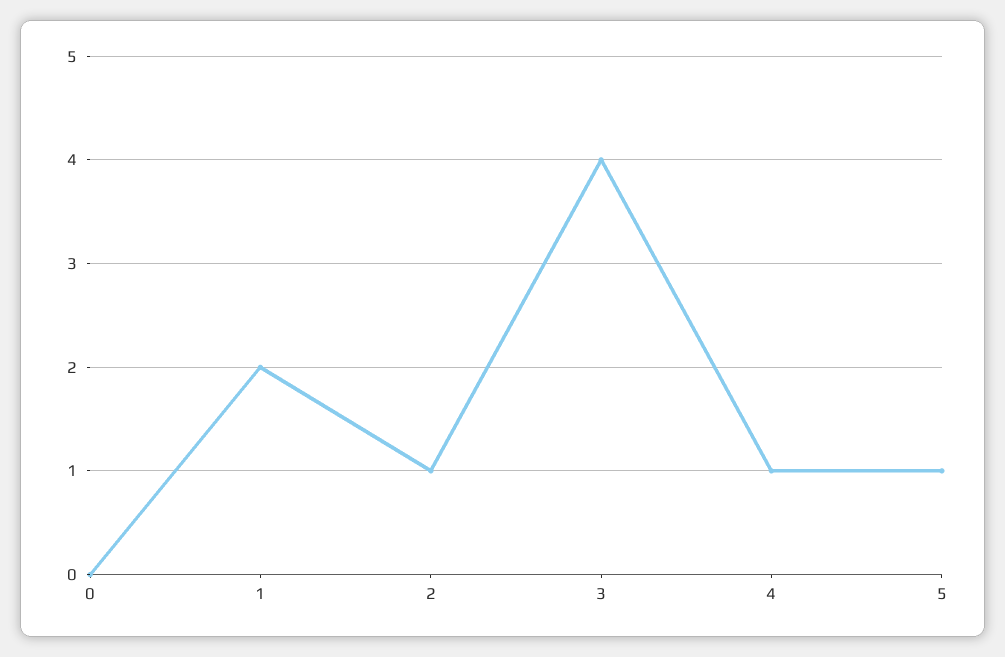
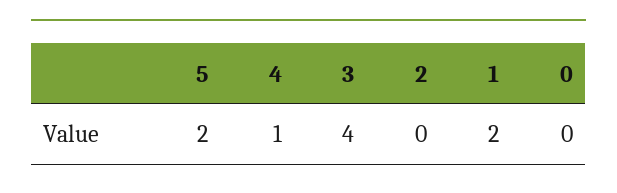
2: 1 -> 0
5: 1 -> 2

